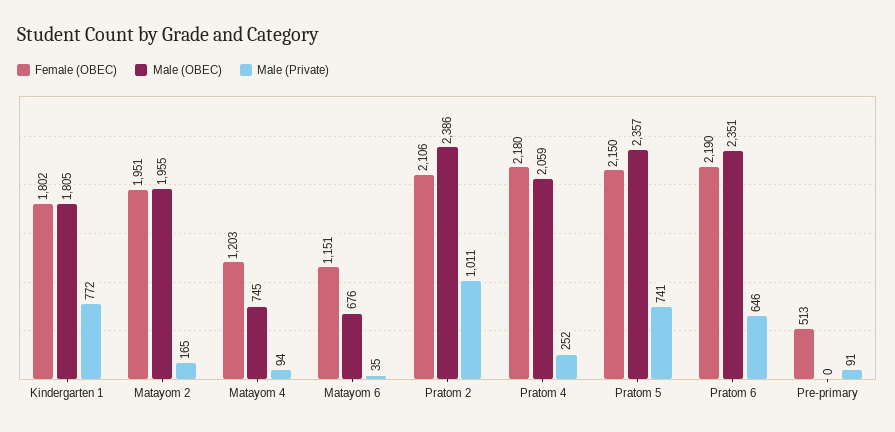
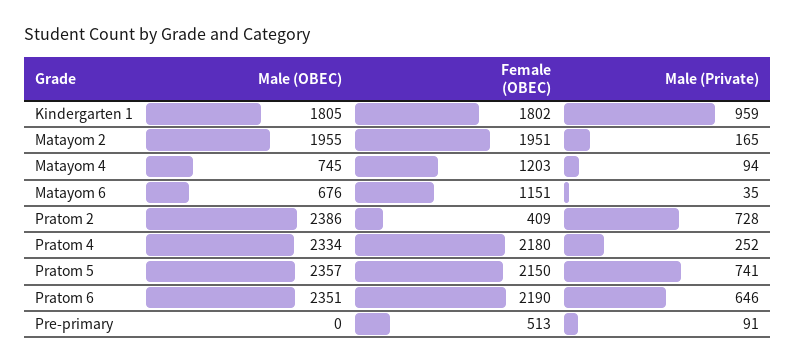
Male (Private), Kindergarten 1: 772 -> 959
Female (OBEC), Pratom 2: 2106 -> 409
Male (Private), Pratom 2: 1011 -> 728
Male (OBEC), Pratom 4: 2059 -> 2334

